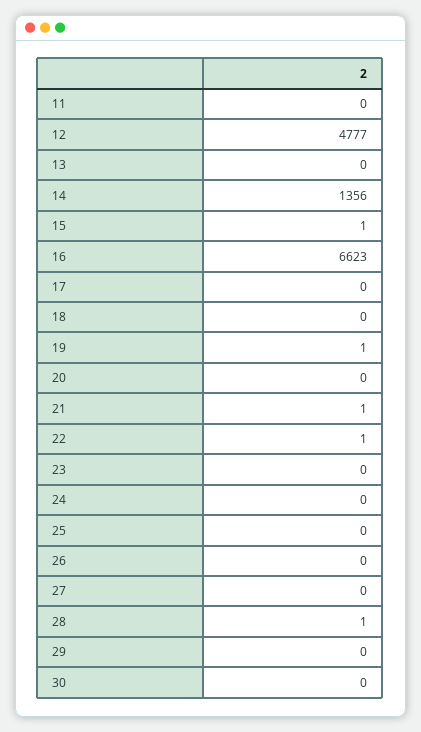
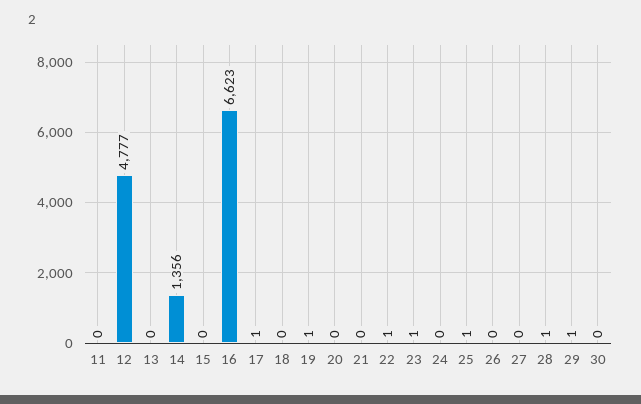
15: 1 -> 0
17: 0 -> 1
21: 1 -> 0
23: 0 -> 1
25: 0 -> 1
29: 0 -> 1

